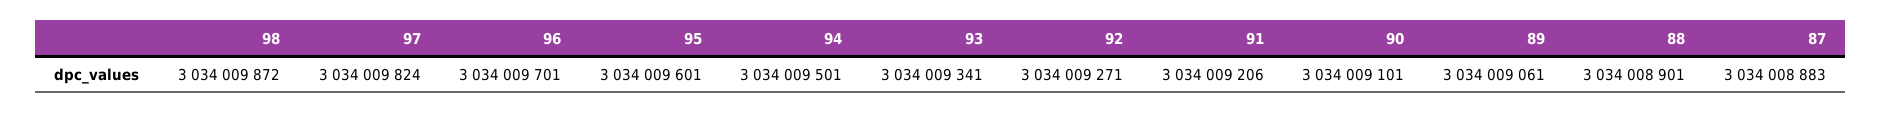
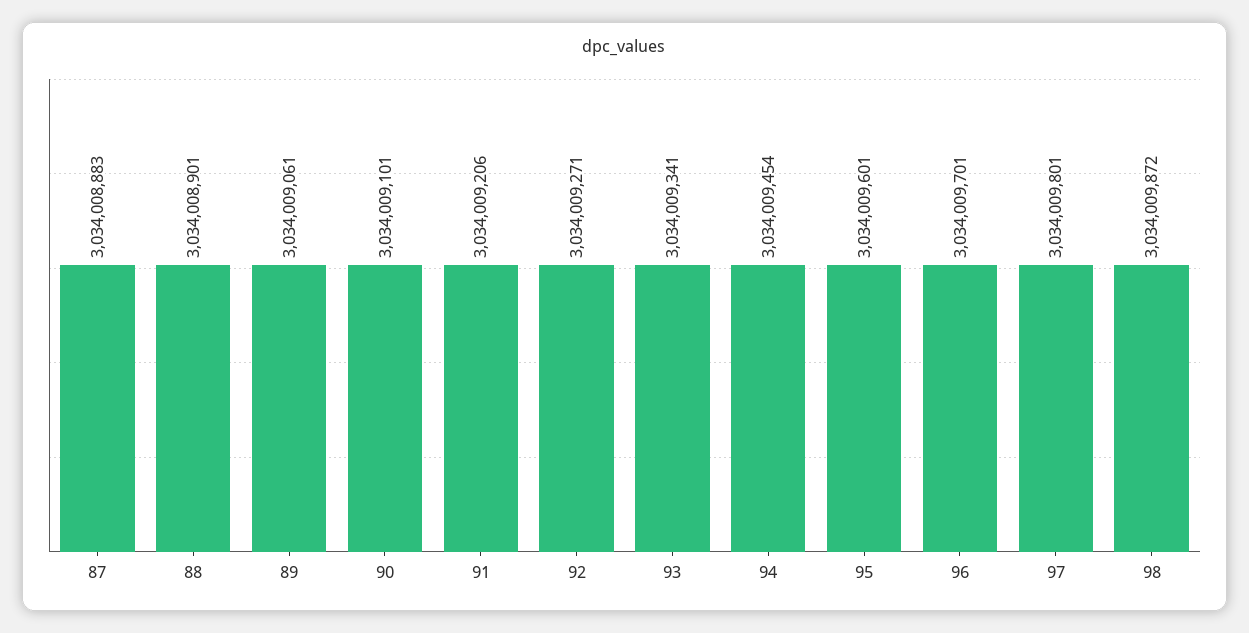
97: 3034009824 -> 3034009801
94: 3034009501 -> 3034009454

